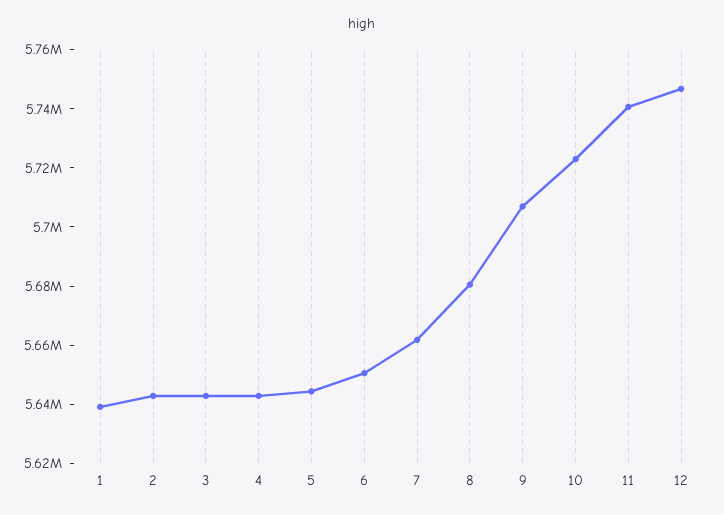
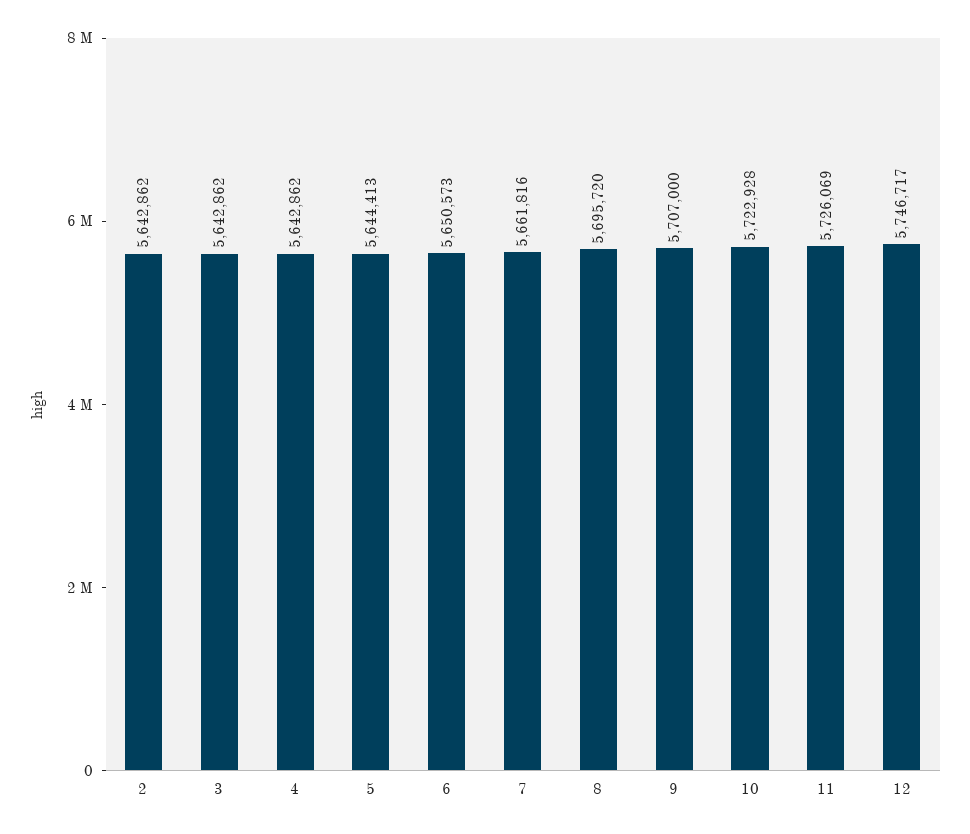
1: 5640000 -> none
8: 5680000 -> 5695720
11: 5740000 -> 5726069

